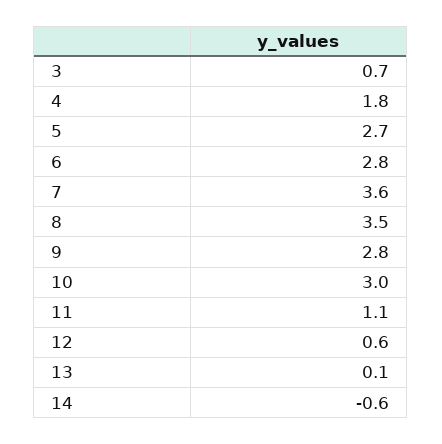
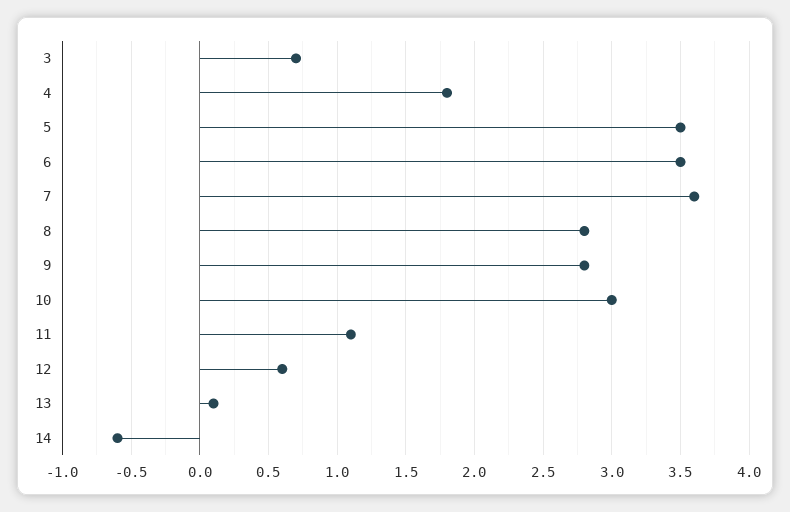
5: 2.7 -> 3.5
6: 2.8 -> 3.5
8: 3.5 -> 2.8

